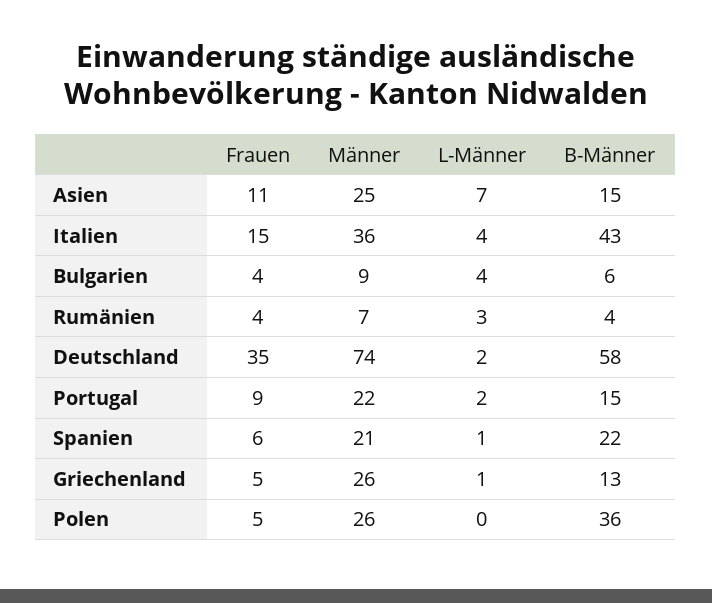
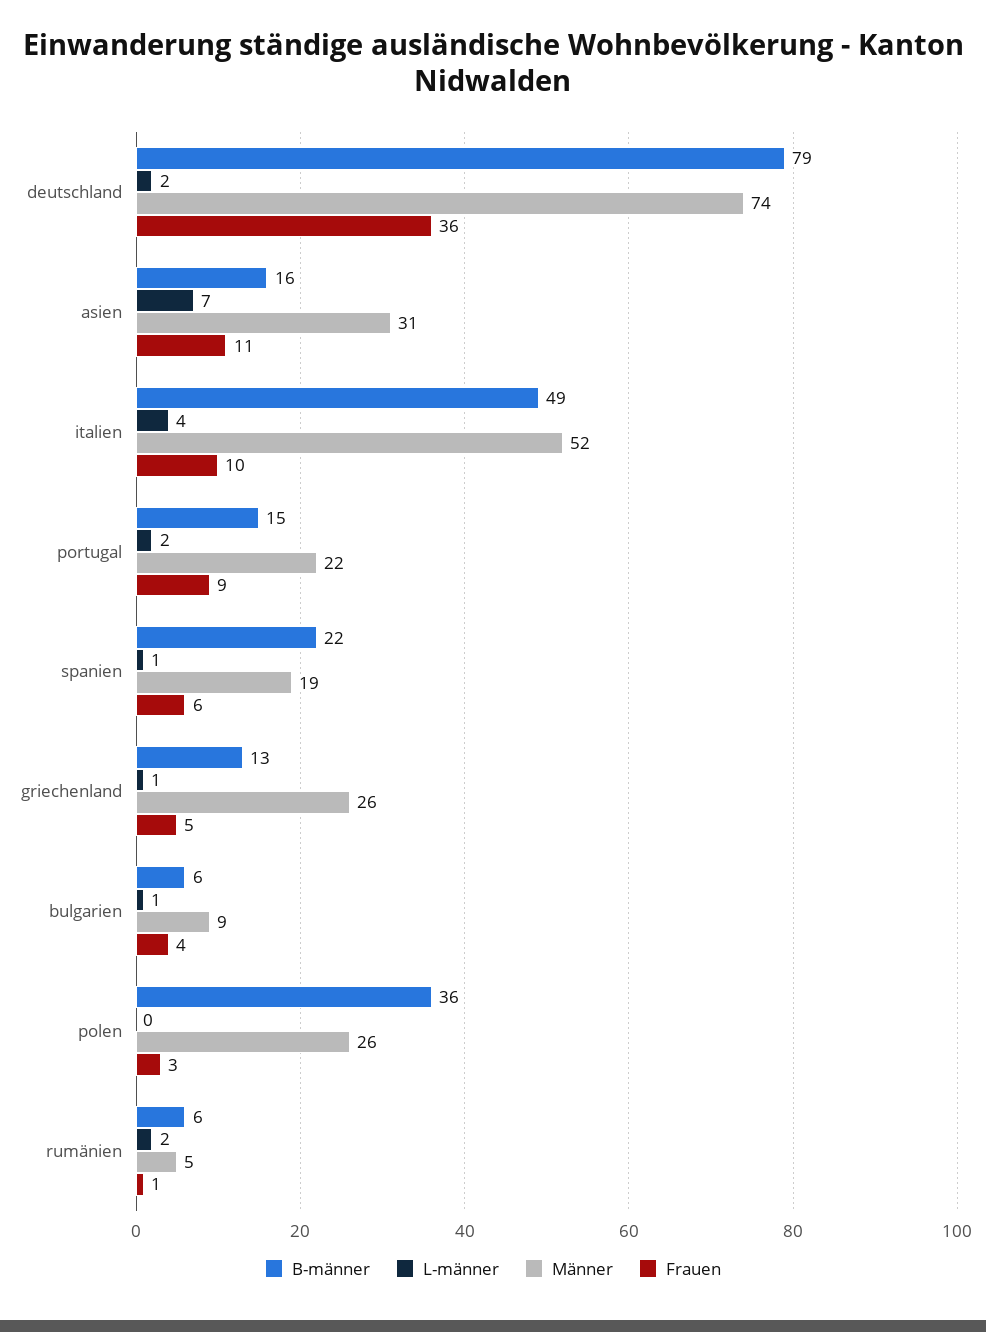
Männer, Asien: 25 -> 31
B-Männer, Asien: 15 -> 16
Frauen, Italien: 15 -> 10
Männer, Italien: 36 -> 52
B-Männer, Italien: 43 -> 49
L-Männer, Bulgarien: 4 -> 1
Frauen, Rumänien: 4 -> 1
Männer, Rumänien: 7 -> 5
L-Männer, Rumänien: 3 -> 2
B-Männer, Rumänien: 4 -> 6
Frauen, Deutschland: 35 -> 36
B-Männer, Deutschland: 58 -> 79
Männer, Spanien: 21 -> 19
Frauen, Polen: 5 -> 3

